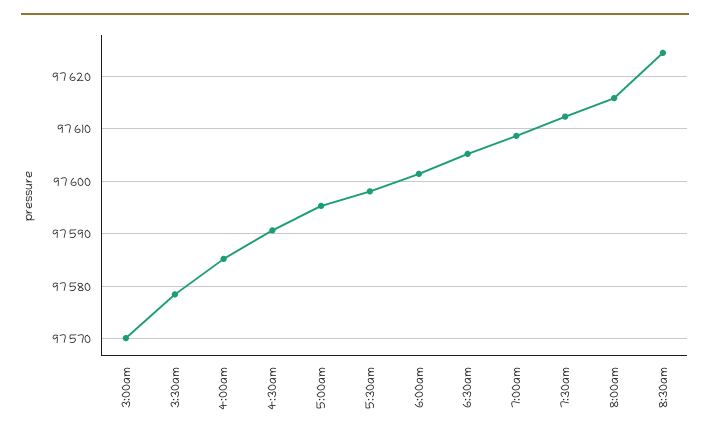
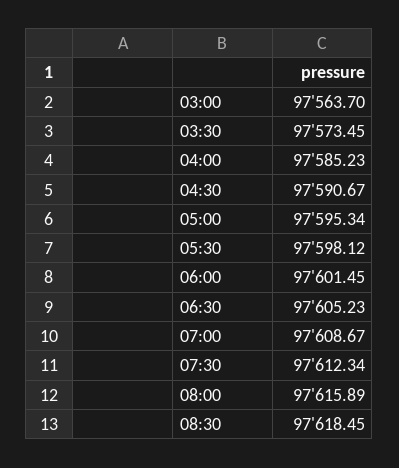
3:00am: 97570 -> 97563.7
3:30am: 97578 -> 97573.45
8:30am: 97624 -> 97618.45

